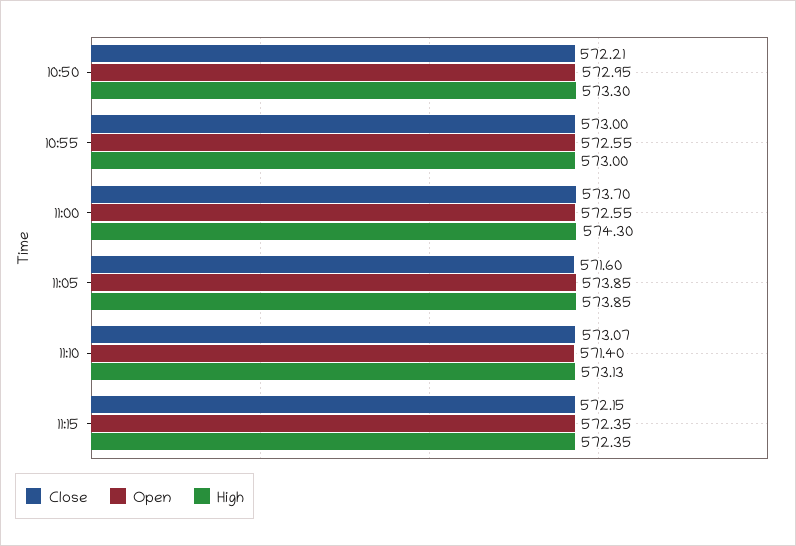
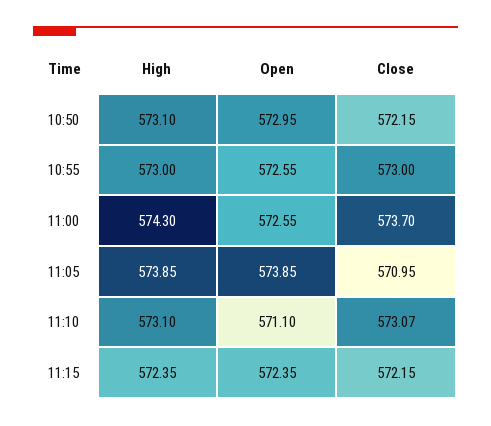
Close, 10:50: 572.21 -> 572.15
High, 10:50: 573.3 -> 573.1
Close, 11:05: 571.6 -> 570.95
Open, 11:10: 571.4 -> 571.1
High, 11:10: 573.13 -> 573.1

